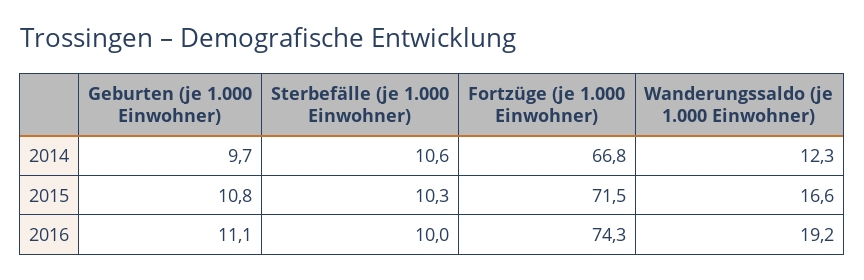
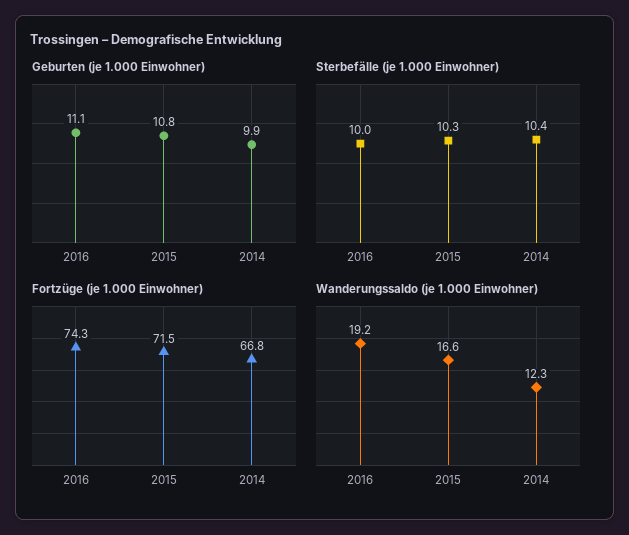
Geburten (je 1.000 Einwohner), 2014: 9.7 -> 9.9
Sterbefälle (je 1.000 Einwohner), 2014: 10.6 -> 10.4

